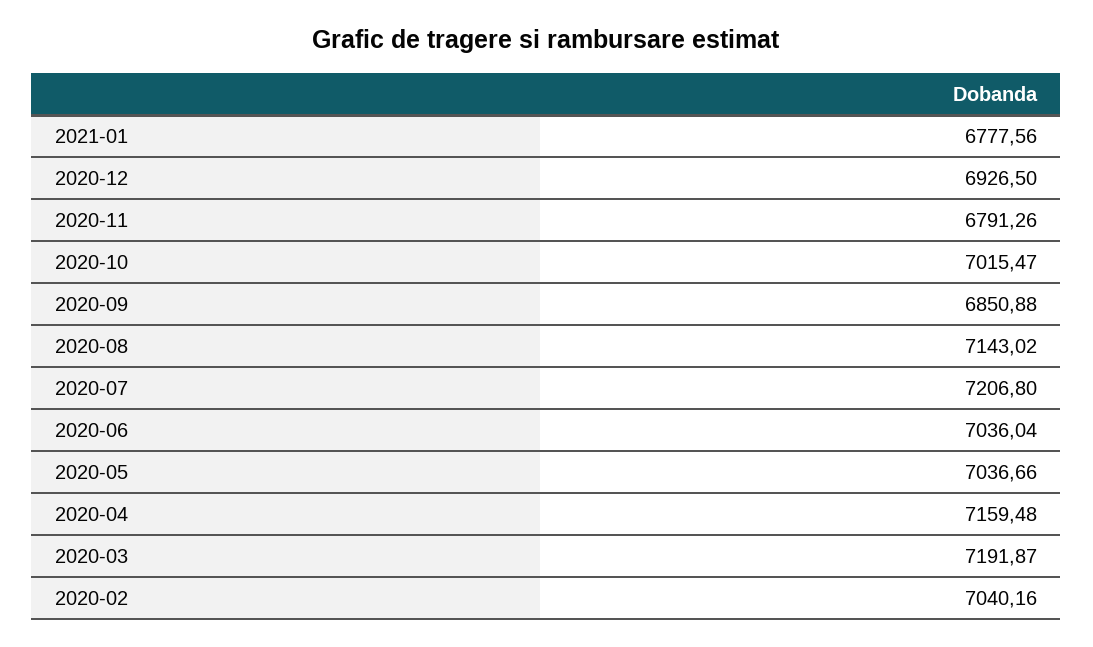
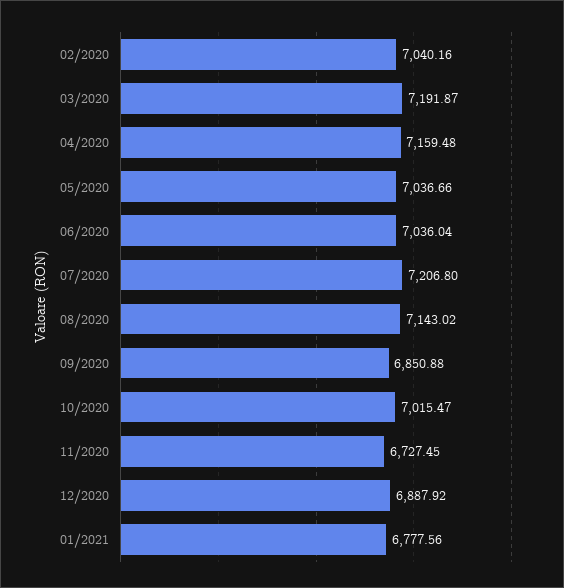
2020-12: 6926.5 -> 6887.92
2020-11: 6791.26 -> 6727.45

